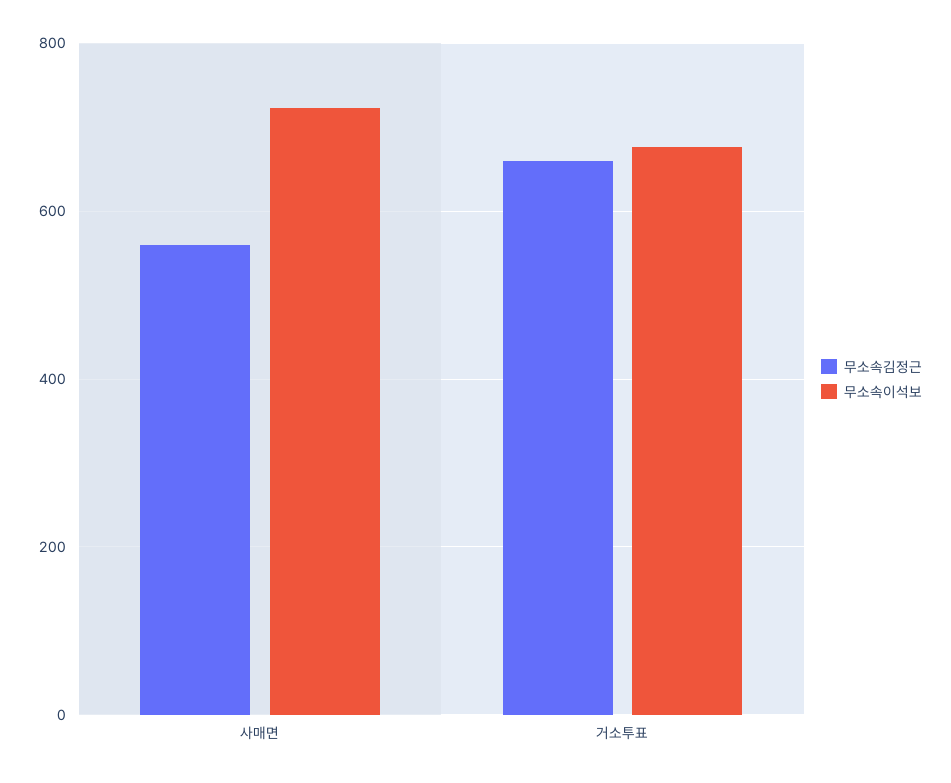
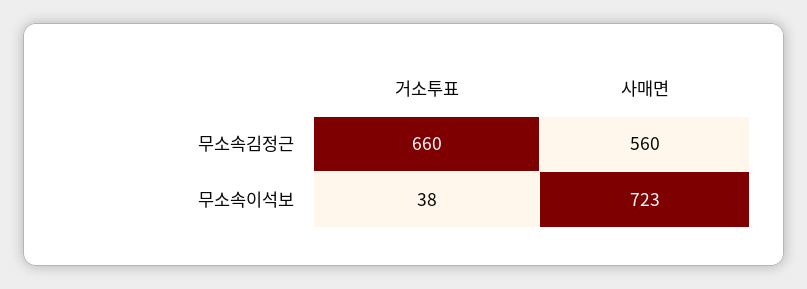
무소속이석보, 거소투표: 680 -> 38

